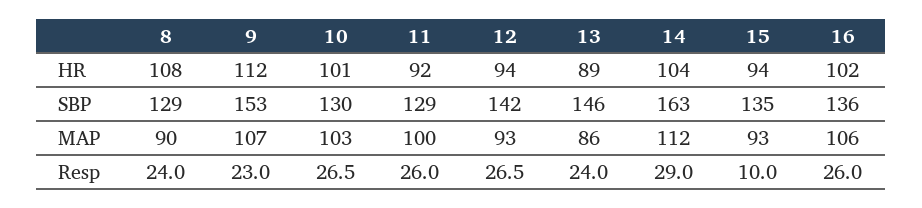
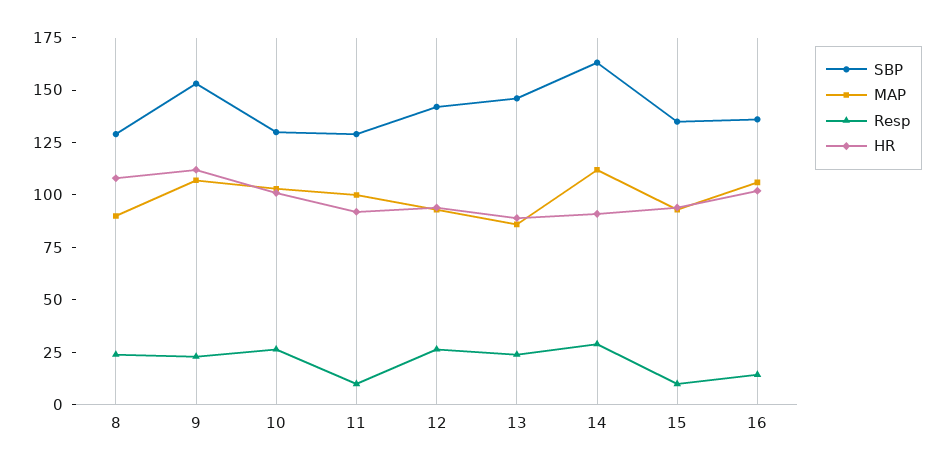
HR, 14: 104 -> 90
Resp, 11: 26 -> 10
Resp, 16: 26 -> 15

